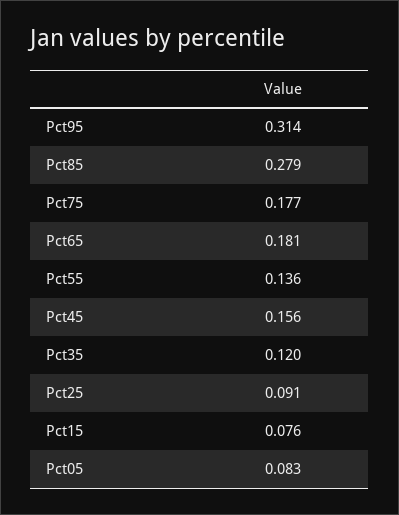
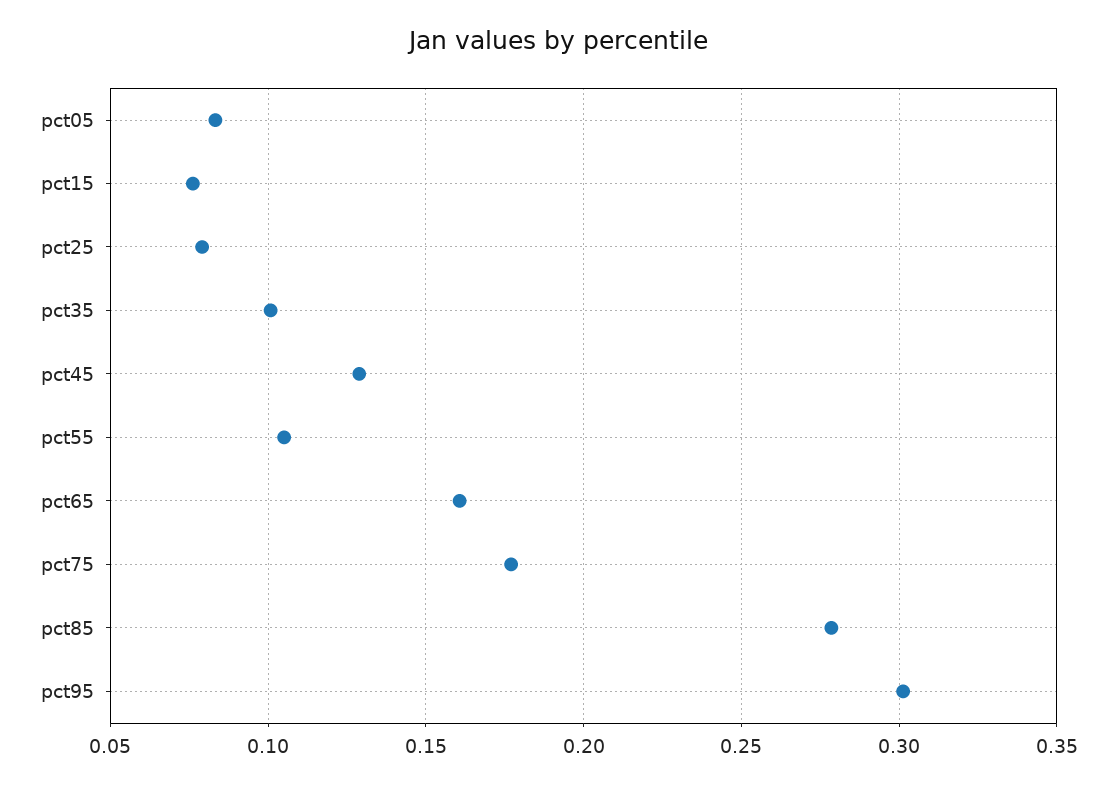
Pct95: 0.314 -> 0.3
Pct65: 0.181 -> 0.16
Pct55: 0.136 -> 0.105
Pct45: 0.156 -> 0.13
Pct35: 0.12 -> 0.1
Pct25: 0.091 -> 0.08

